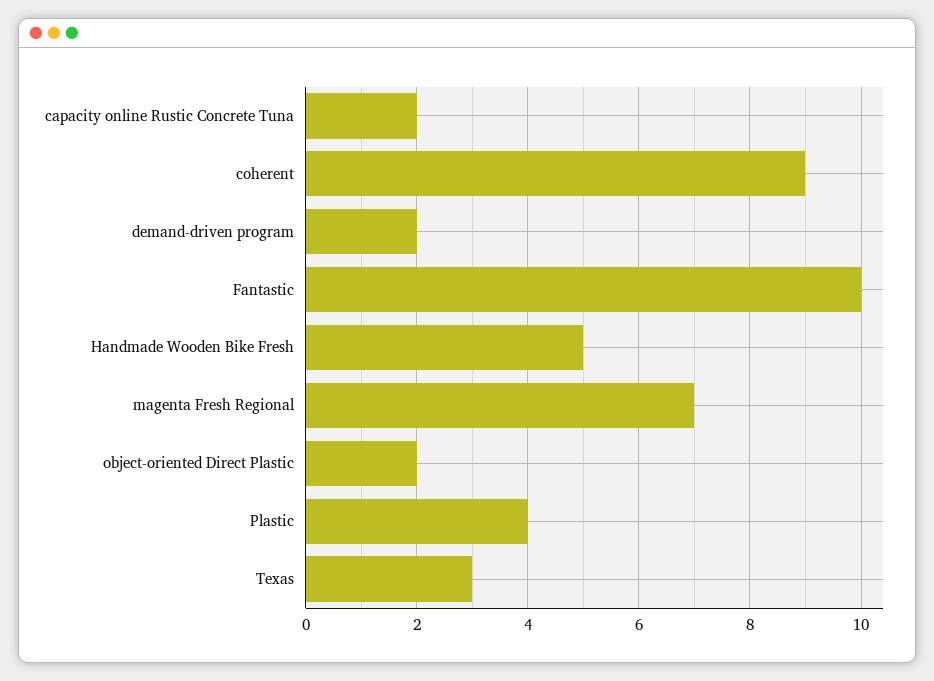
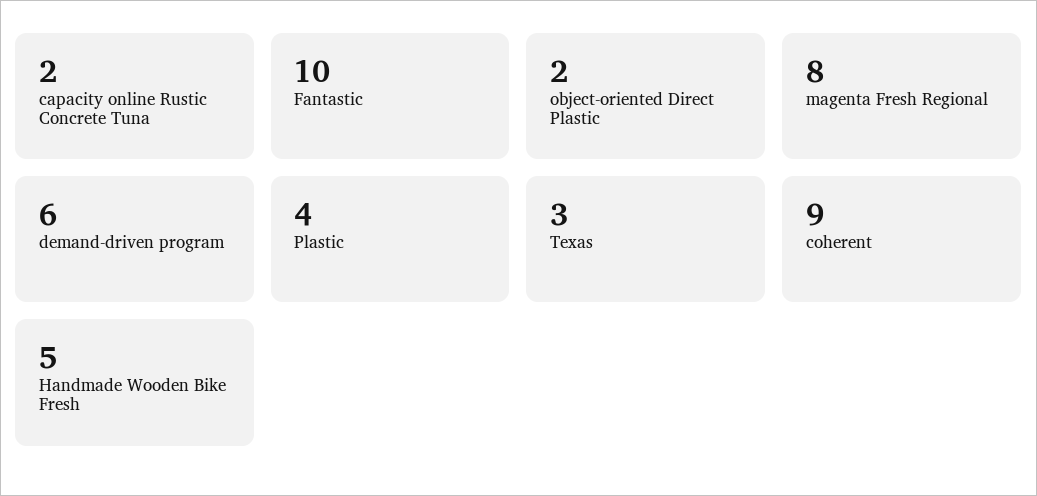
demand-driven program: 2 -> 6
magenta Fresh Regional: 7 -> 8

